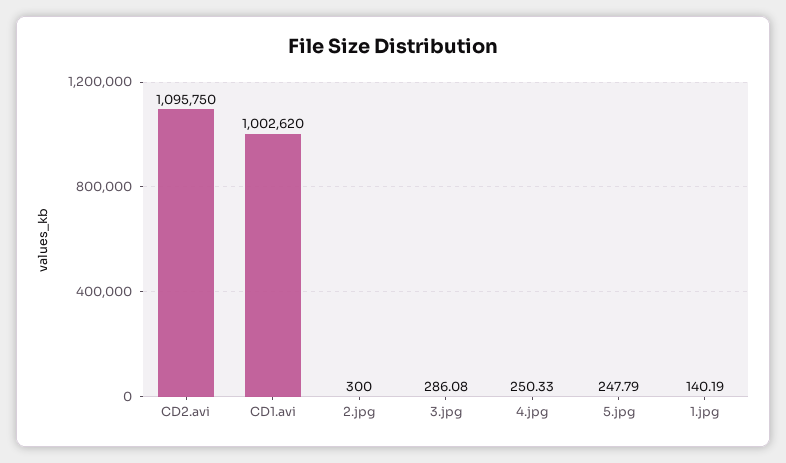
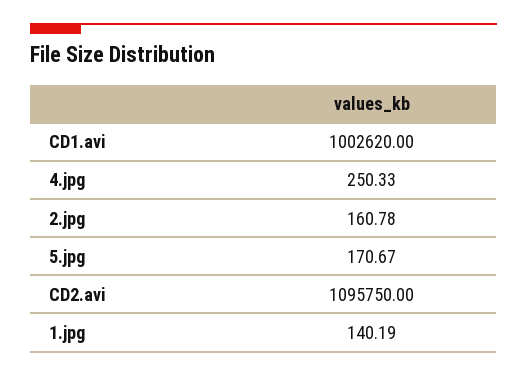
2.jpg: 300 -> 160.78
3.jpg: 286.08 -> none
5.jpg: 247.79 -> 170.67

